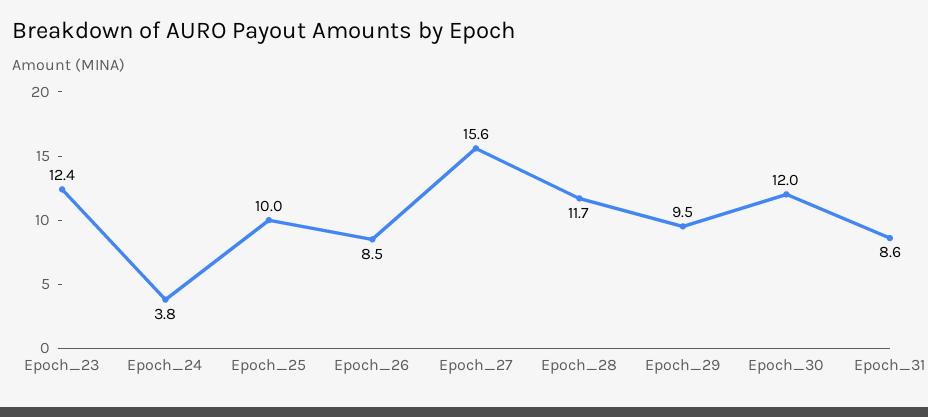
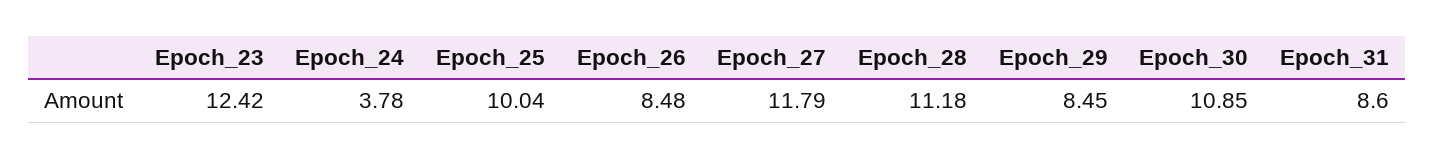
Epoch_27: 15.6 -> 11.79
Epoch_28: 11.7 -> 11.18
Epoch_29: 9.5 -> 8.45
Epoch_30: 12 -> 10.85

